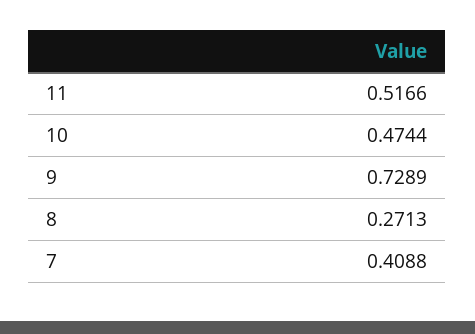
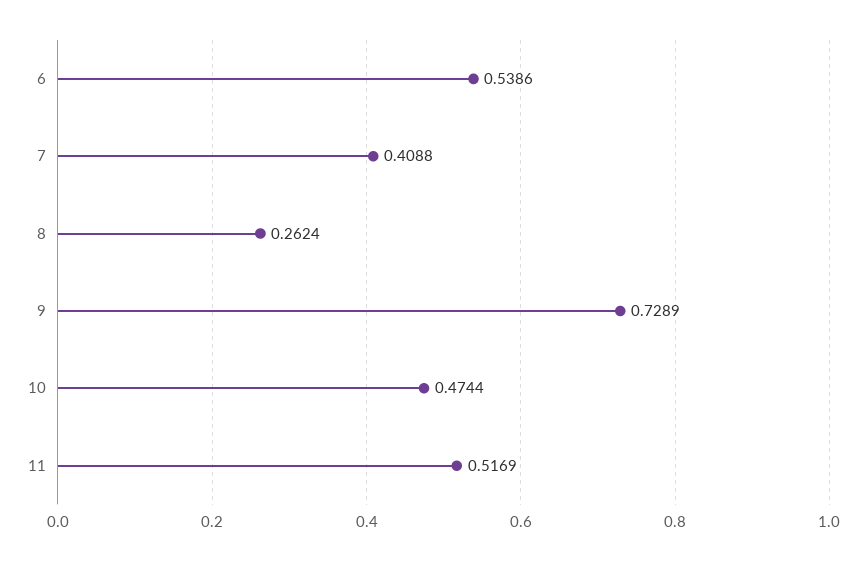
11: 0.5166 -> 0.5169
8: 0.2713 -> 0.2624
6: none -> 0.5386

